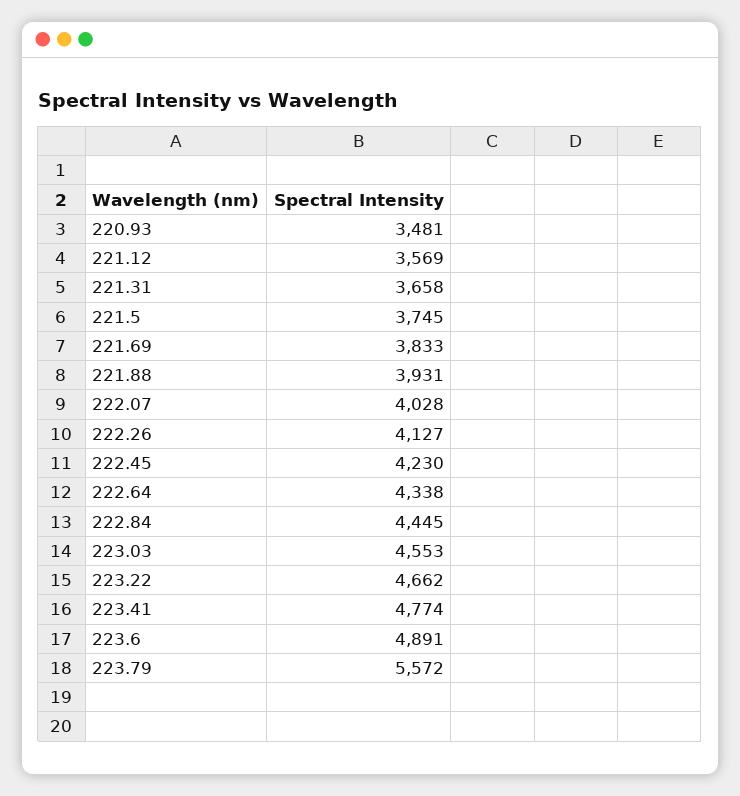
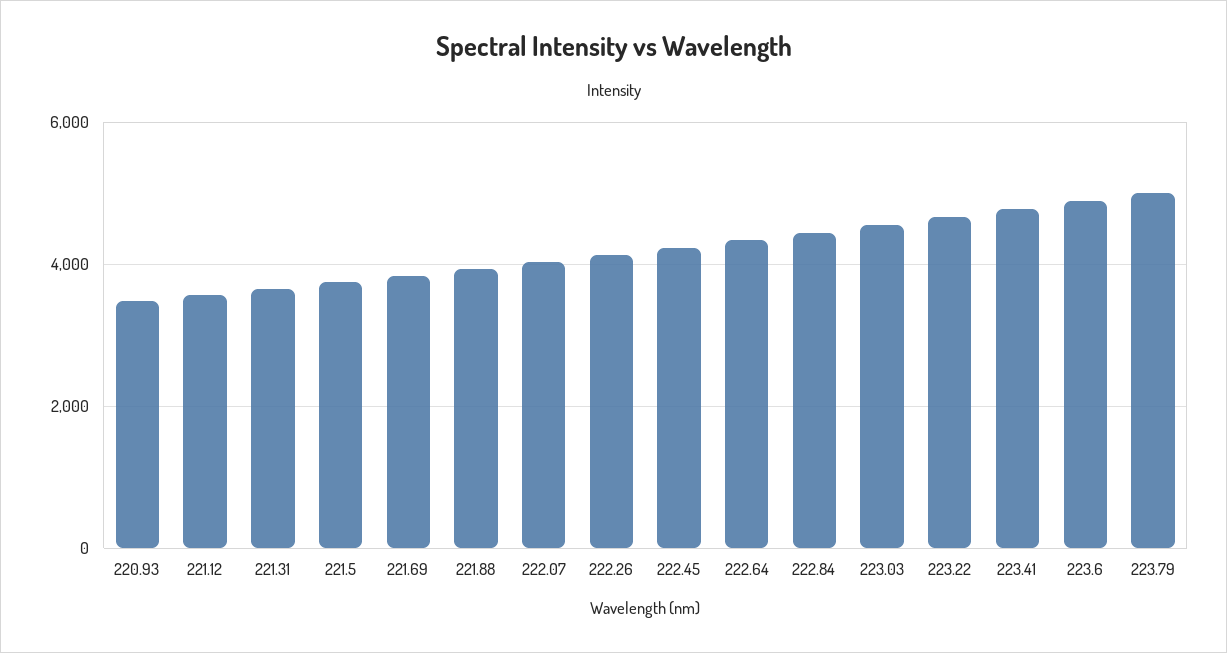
223.79: 5572 -> 5000

